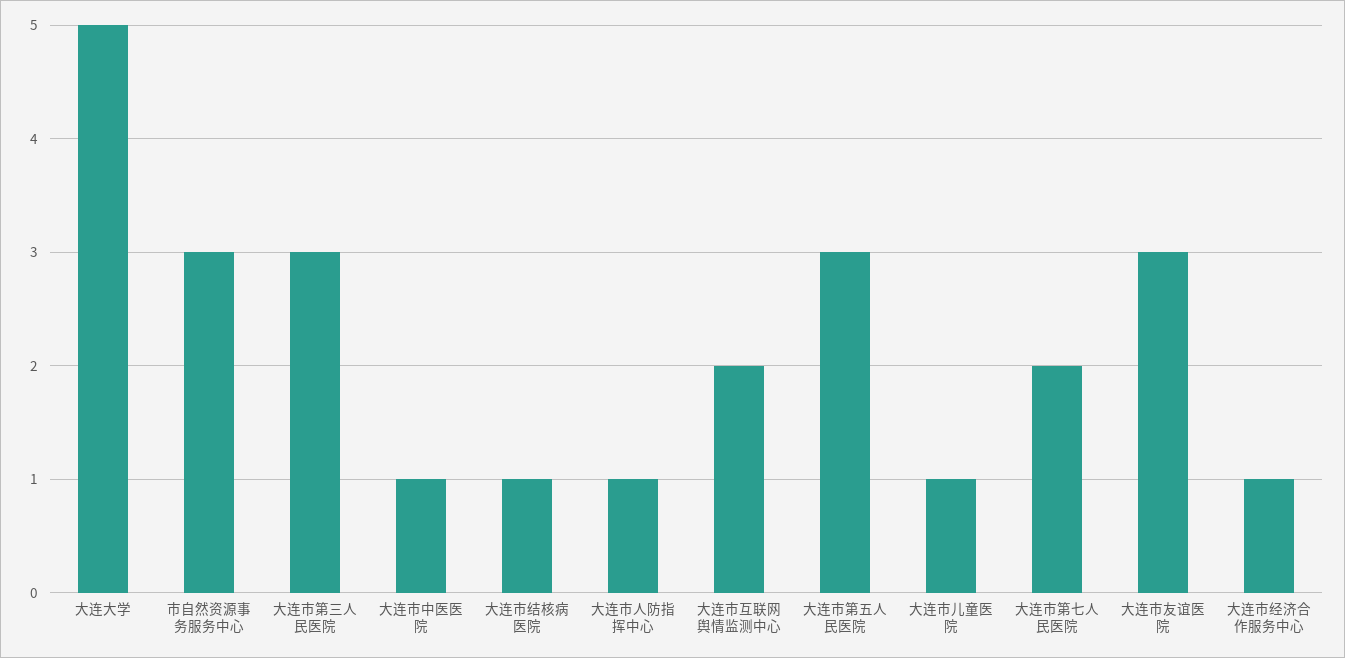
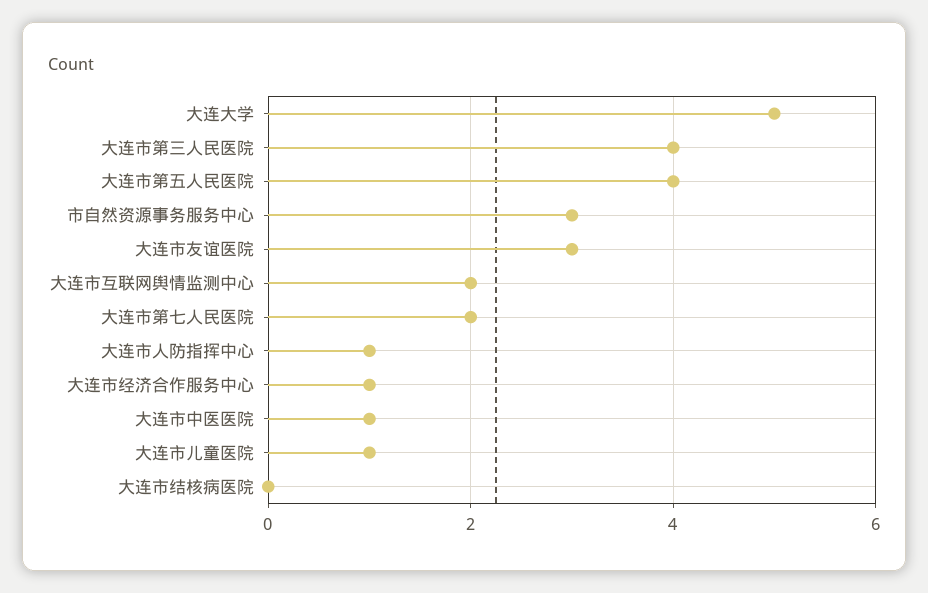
大连市第三人民医院: 3 -> 4
大连市结核病医院: 1 -> 0
大连市第五人民医院: 3 -> 4

